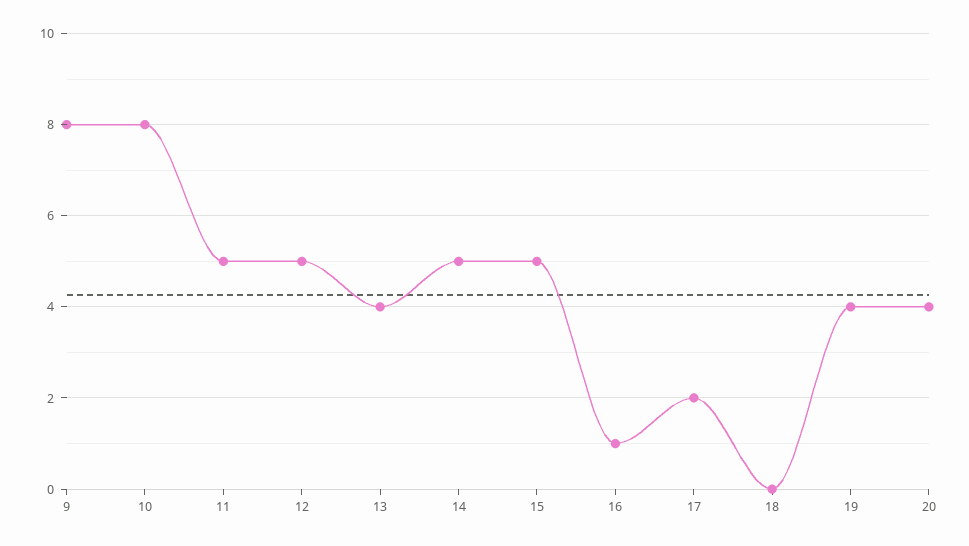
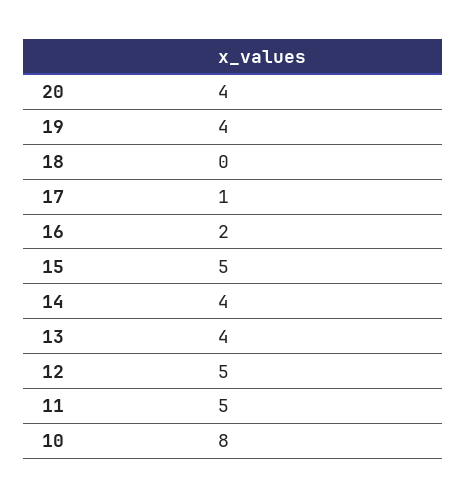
9: 8 -> none
14: 5 -> 4
16: 1 -> 2
17: 2 -> 1

